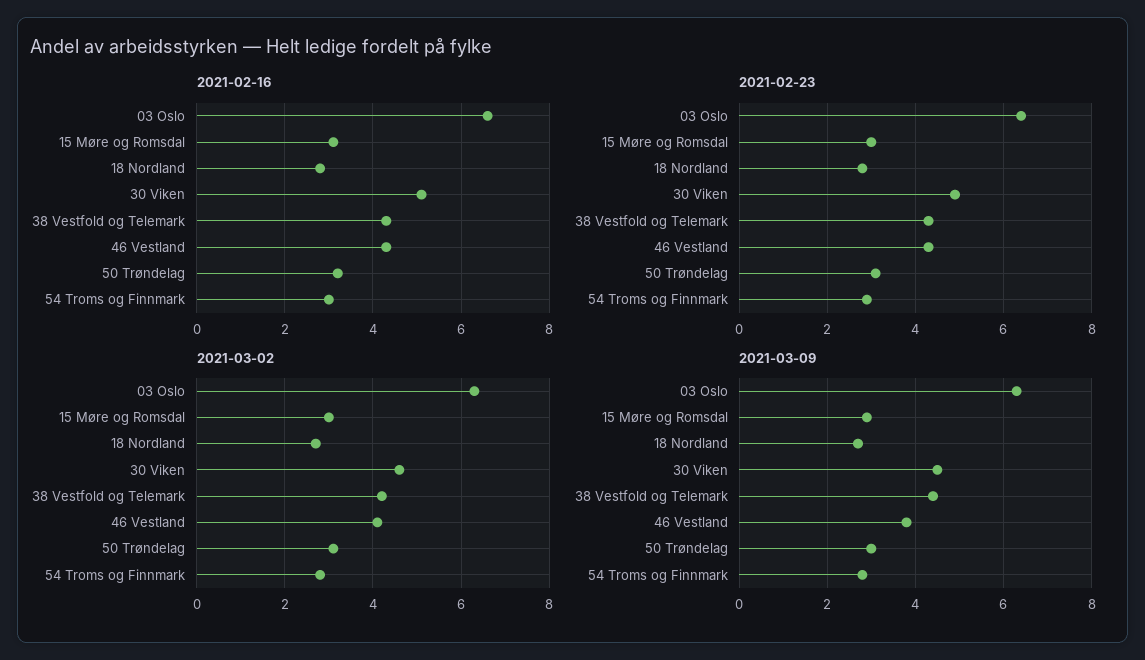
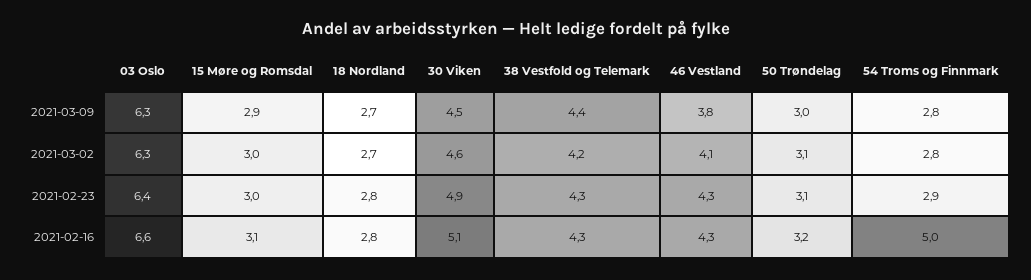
2021-02-16, 54 Troms og Finnmark: 3 -> 5

